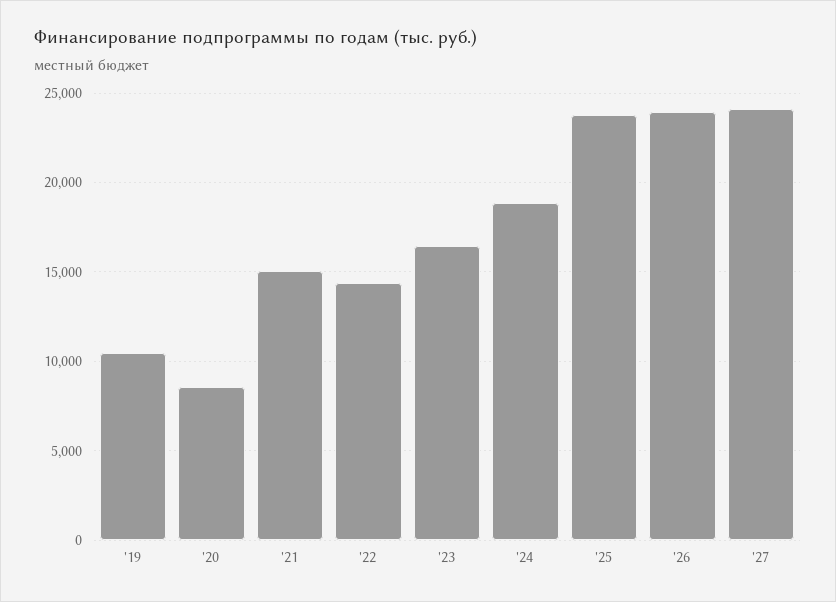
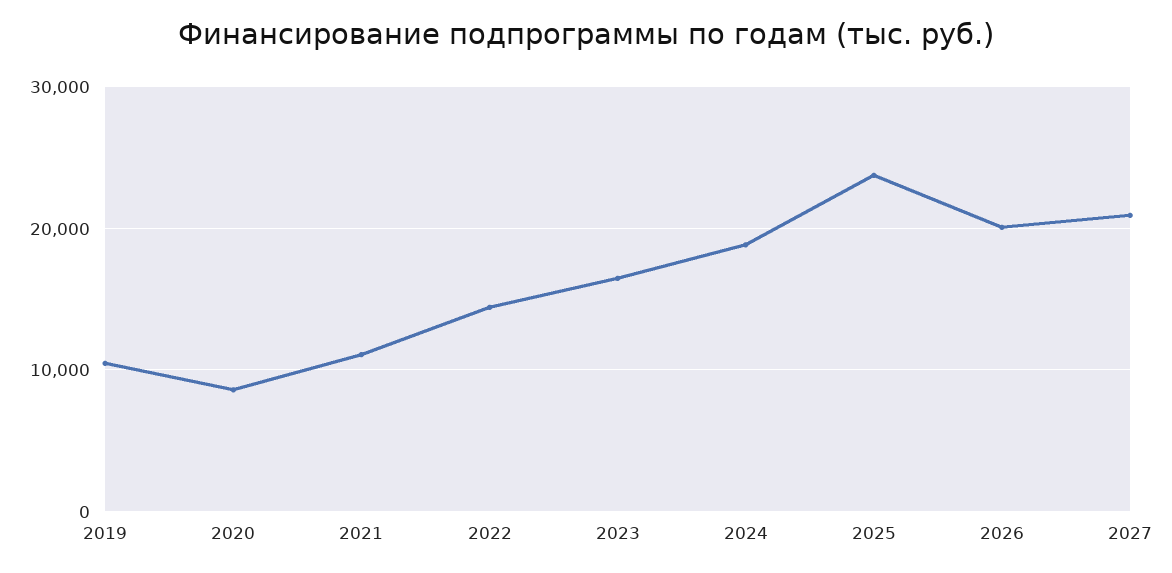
'21: 15000 -> 11000
'26: 24000 -> 20000
'27: 24000 -> 21000

